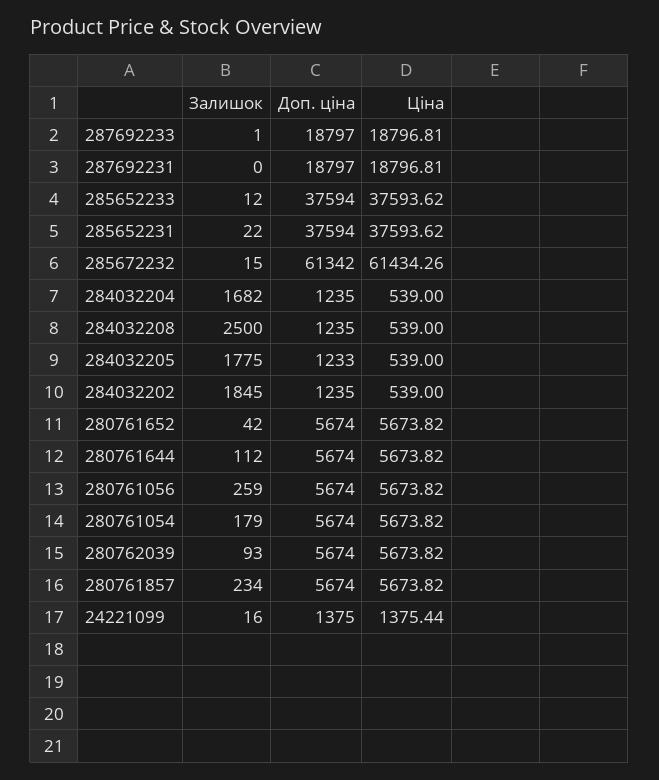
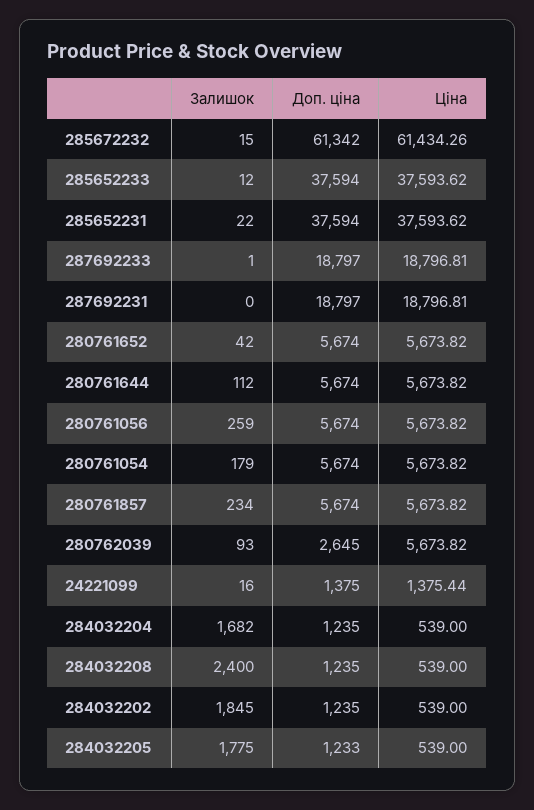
Залишок, 284032208: 2500 -> 2400
Доп. ціна, 280762039: 5674 -> 2645

